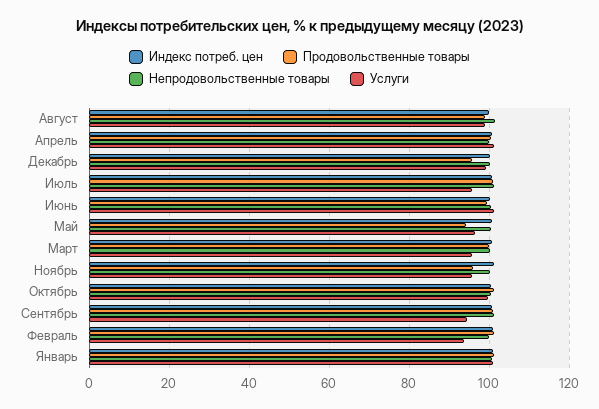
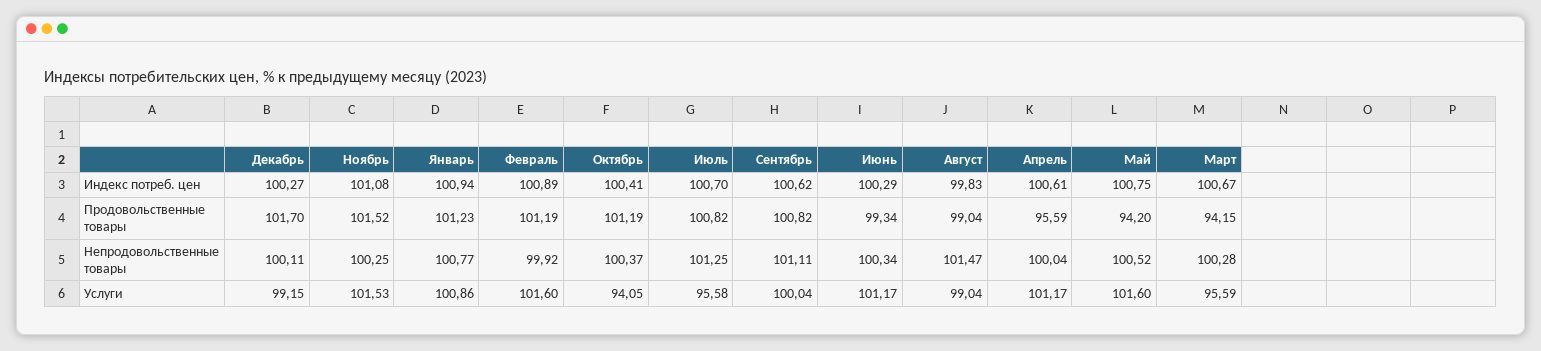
Продовольственные товары, Апрель: 100 -> 95.59
Продовольственные товары, Декабрь: 96 -> 101.7
Услуги, Май: 96 -> 101.6
Продовольственные товары, Март: 100 -> 94.15
Продовольственные товары, Ноябрь: 96 -> 101.52
Услуги, Ноябрь: 96 -> 101.53
Услуги, Октябрь: 100 -> 94.05
Услуги, Сентябрь: 94 -> 100.04
Услуги, Февраль: 94 -> 101.6

